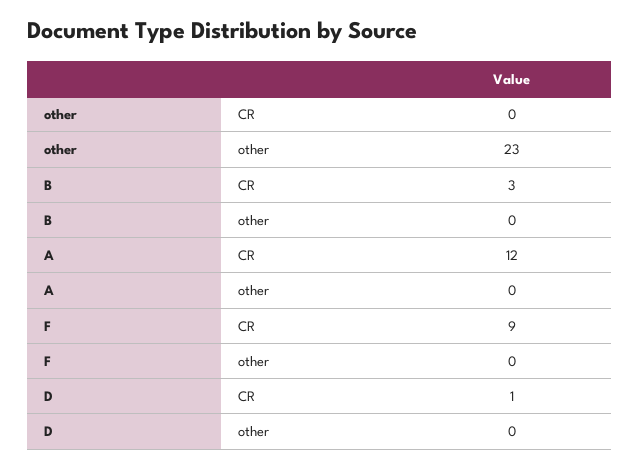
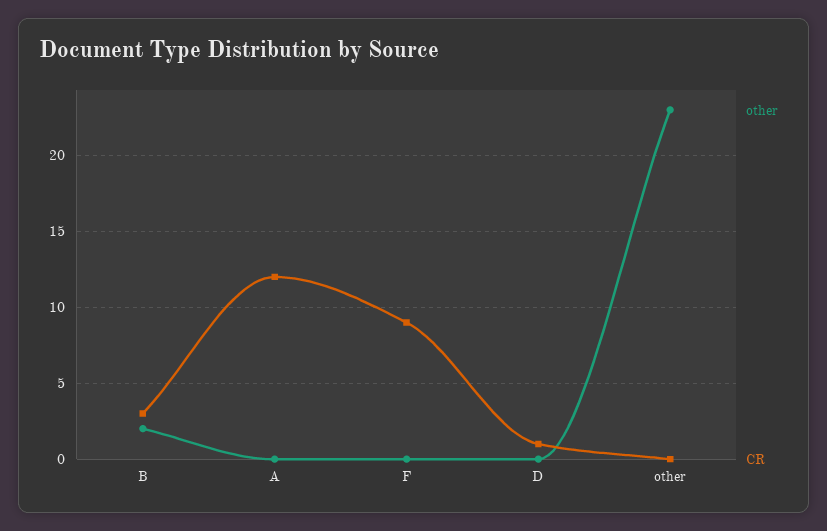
other, B: 0 -> 2

